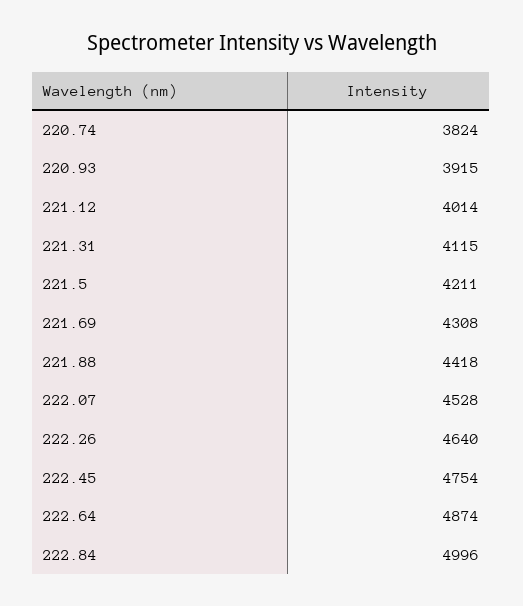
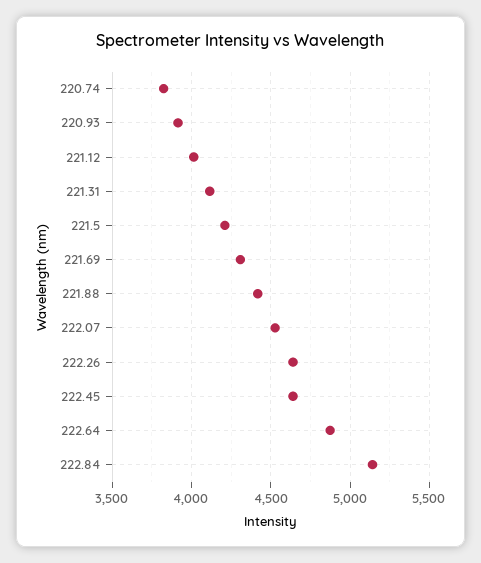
222.45: 4754 -> 4650
222.84: 4996 -> 5150

